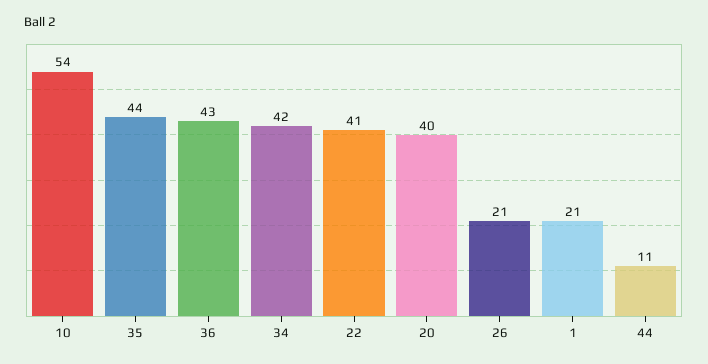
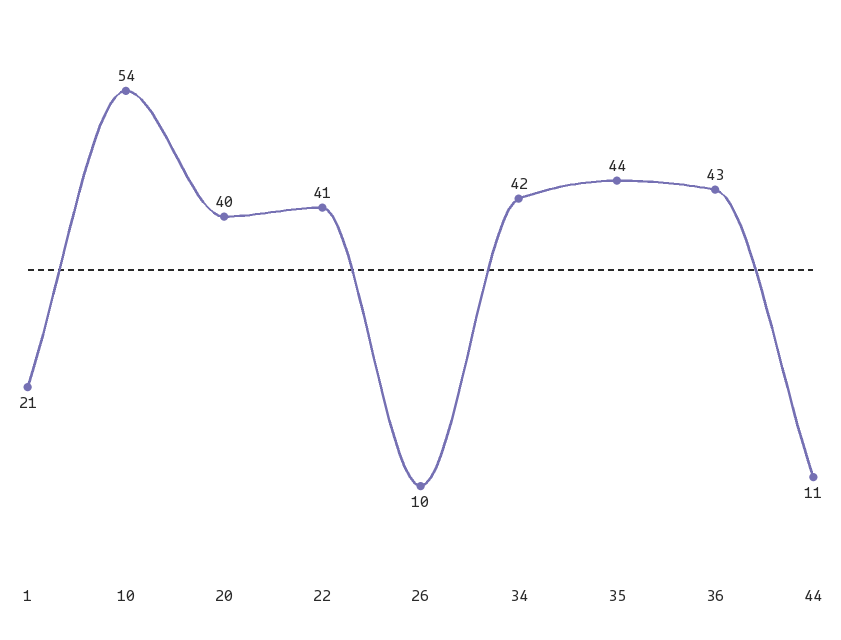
26: 21 -> 10

